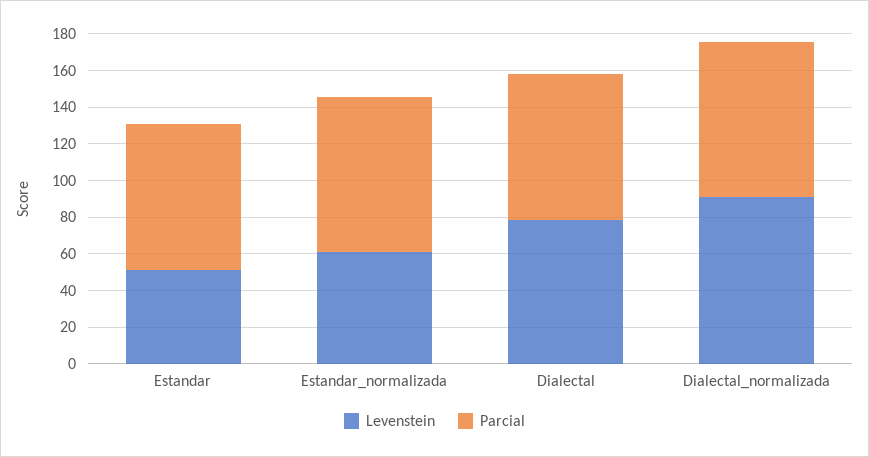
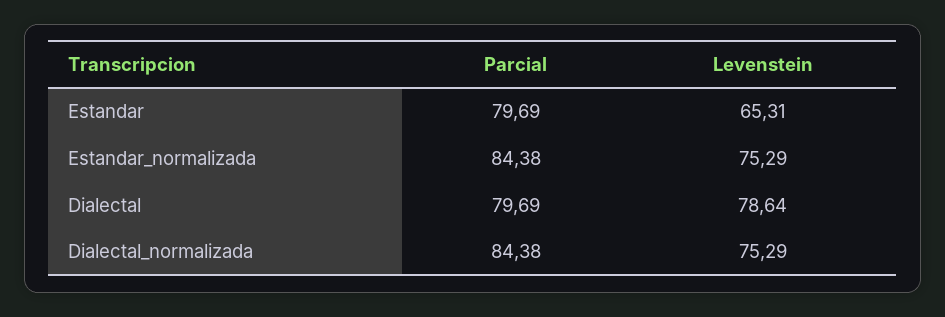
Levenstein, Estandar: 50 -> 65.31
Levenstein, Estandar_normalizada: 60 -> 75.29
Levenstein, Dialectal_normalizada: 90 -> 75.29

